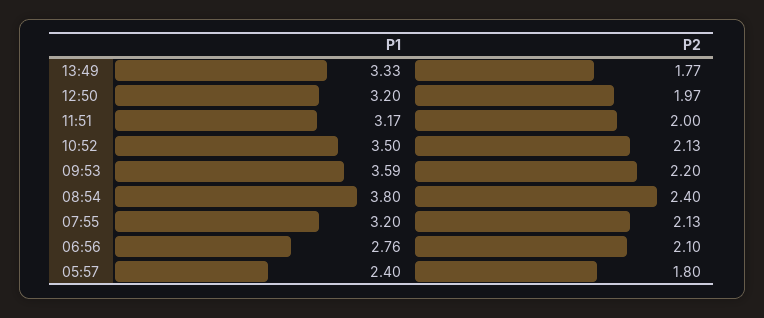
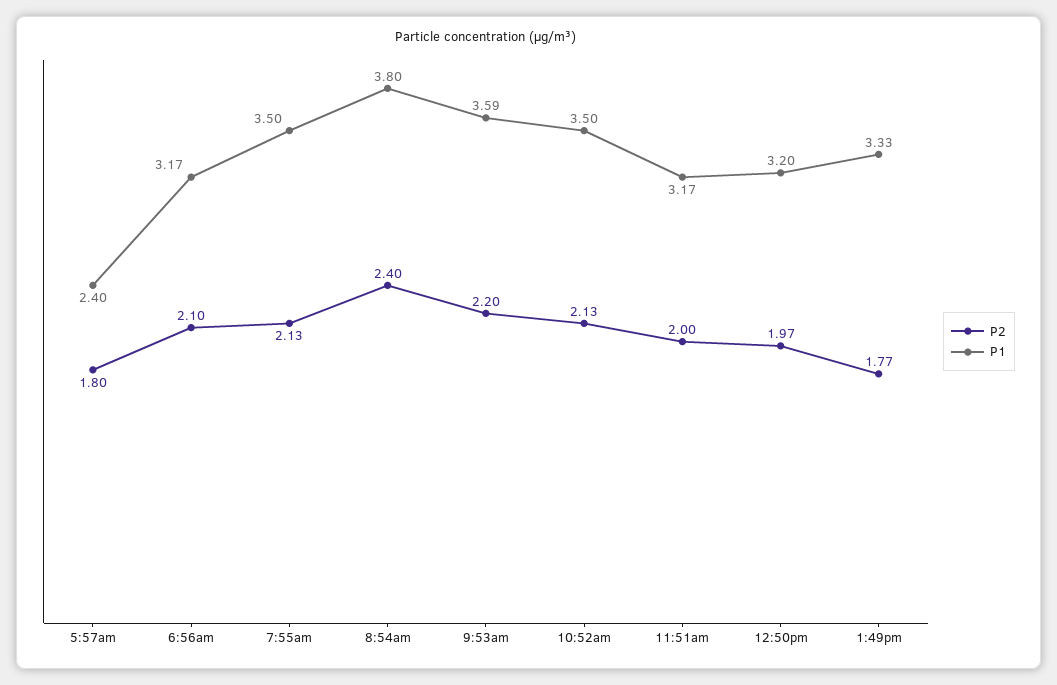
P1, 07:55: 3.2 -> 3.5
P1, 06:56: 2.76 -> 3.17

